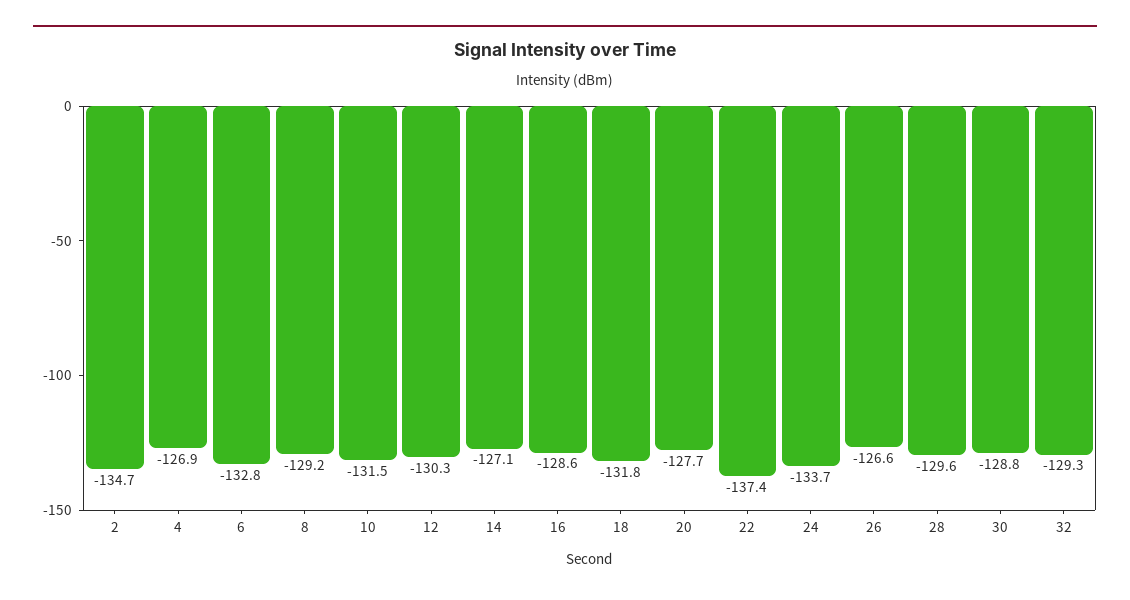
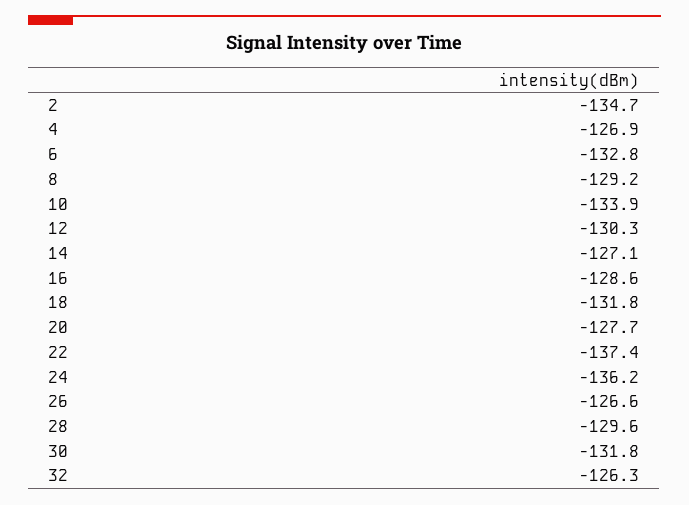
10: -131.5 -> -133.9
24: -133.7 -> -136.2
30: -128.8 -> -131.8
32: -129.3 -> -126.3

